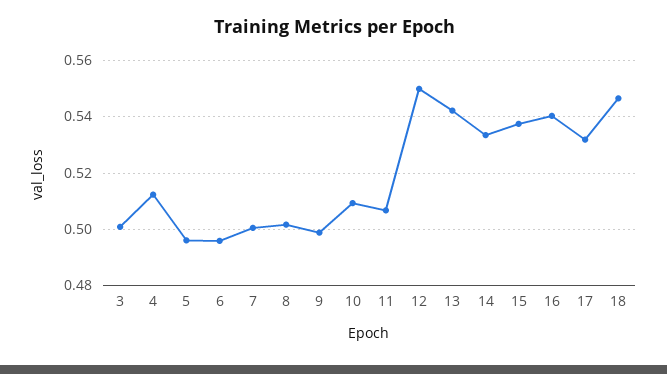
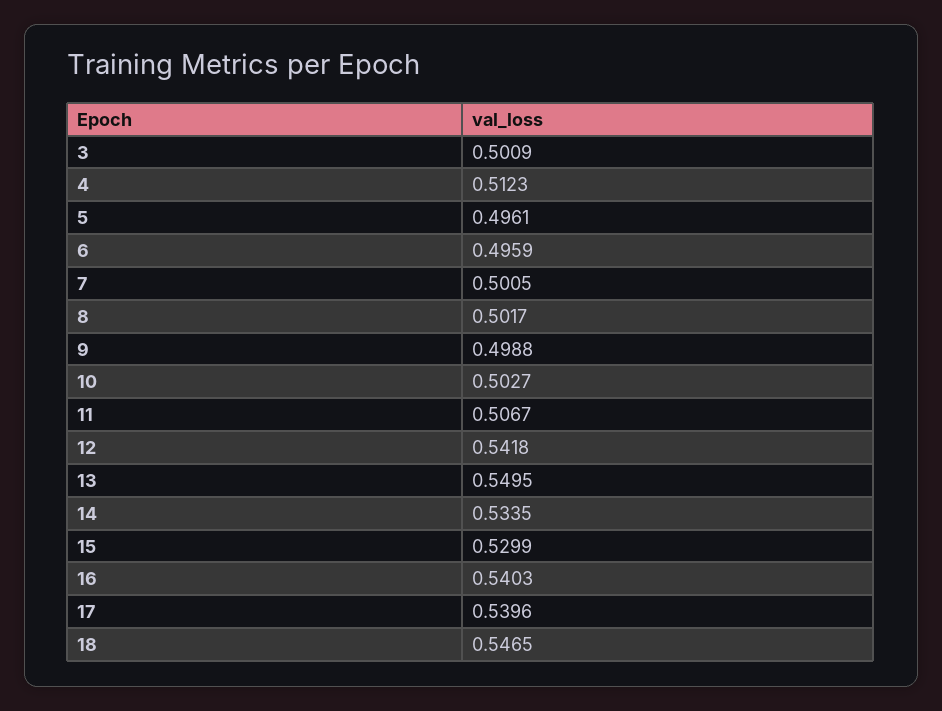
10: 0.51 -> 0.5027
12: 0.55 -> 0.5418
13: 0.5425 -> 0.5495
15: 0.5375 -> 0.5299
17: 0.5325 -> 0.5396

